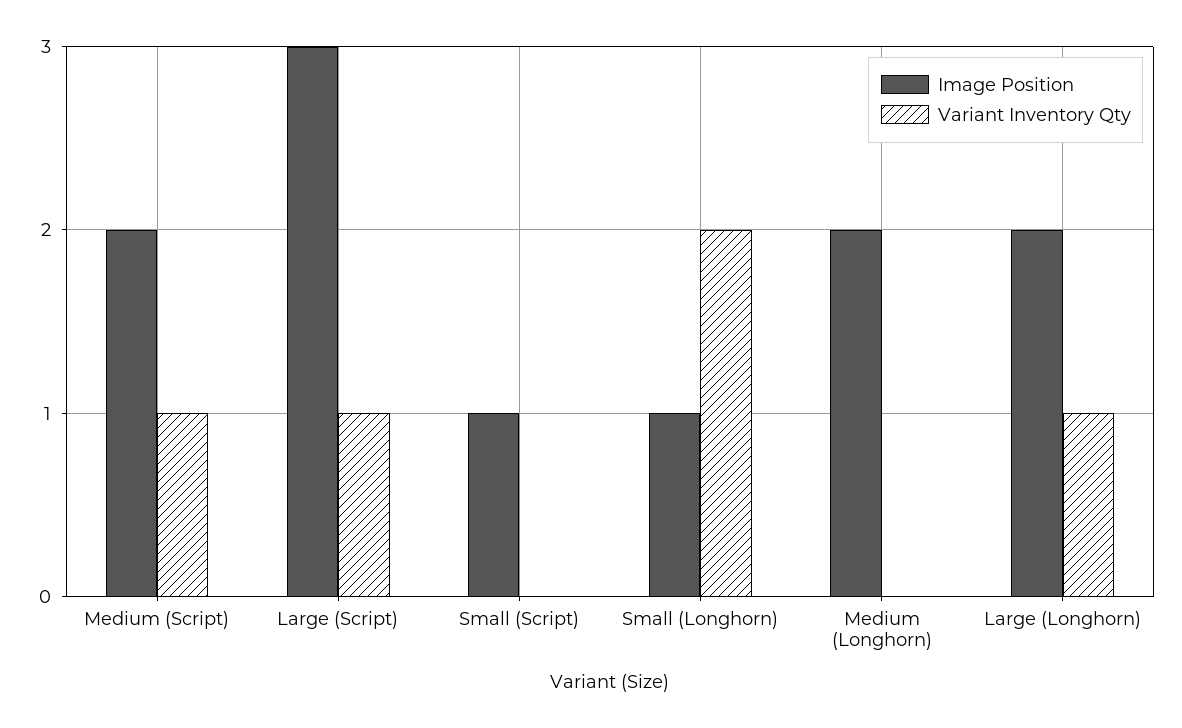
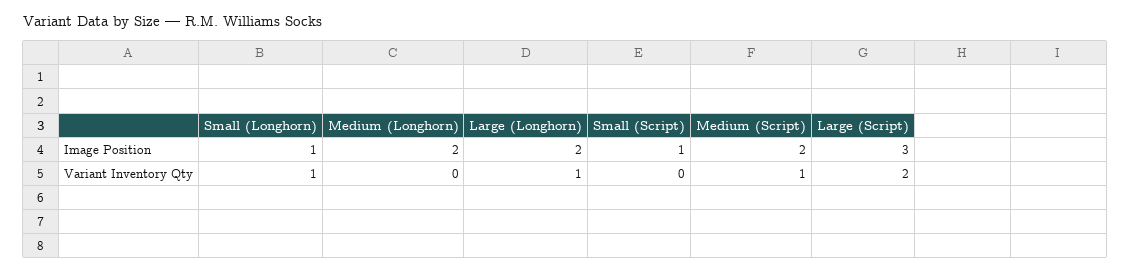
Variant Inventory Qty, Large (Script): 1 -> 2
Variant Inventory Qty, Small (Longhorn): 2 -> 1

